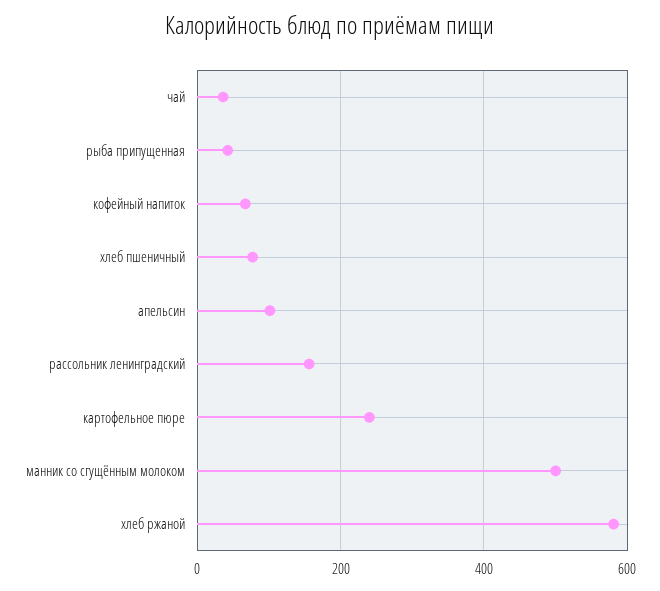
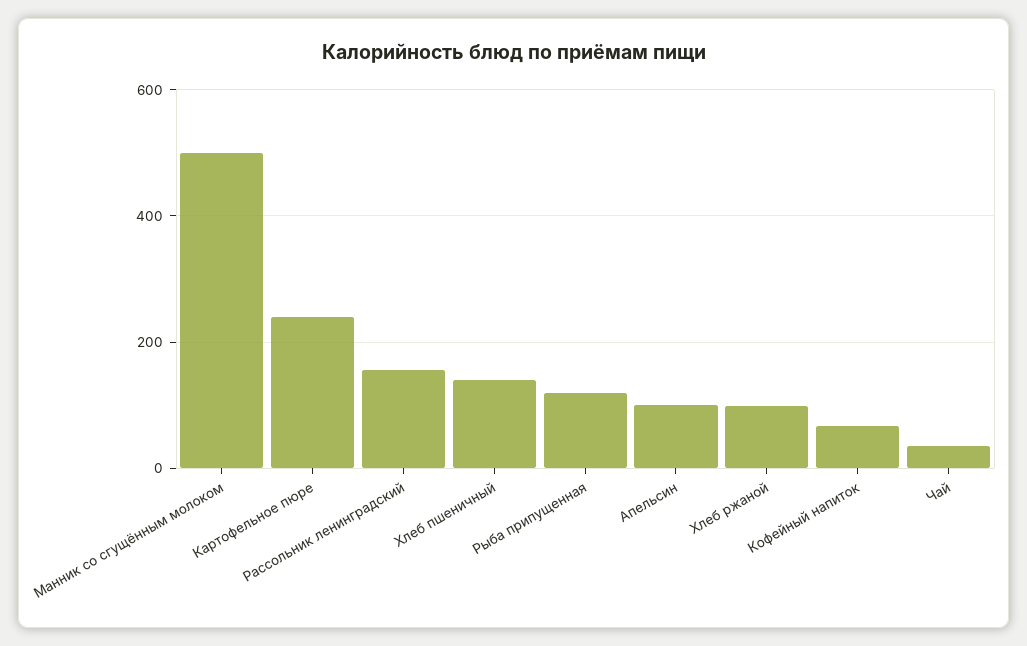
рыба припущенная: 40 -> 120
хлеб пшеничный: 80 -> 140
хлеб ржаной: 580 -> 100

